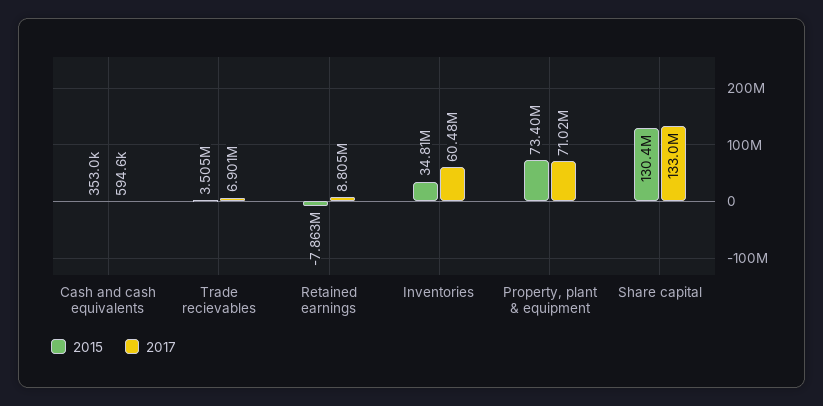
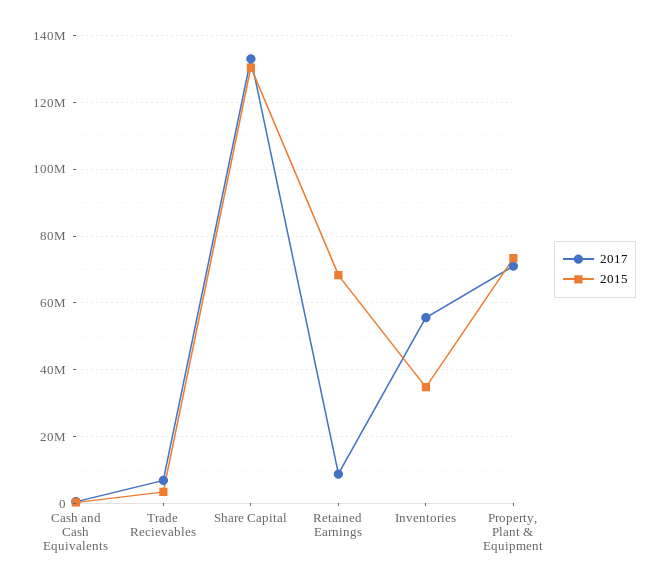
2015, Retained earnings: -7863000 -> 68000000
2017, Inventories: 60480000 -> 56000000

